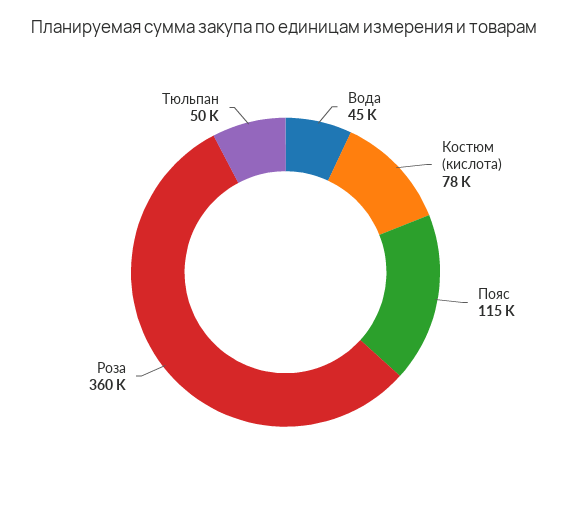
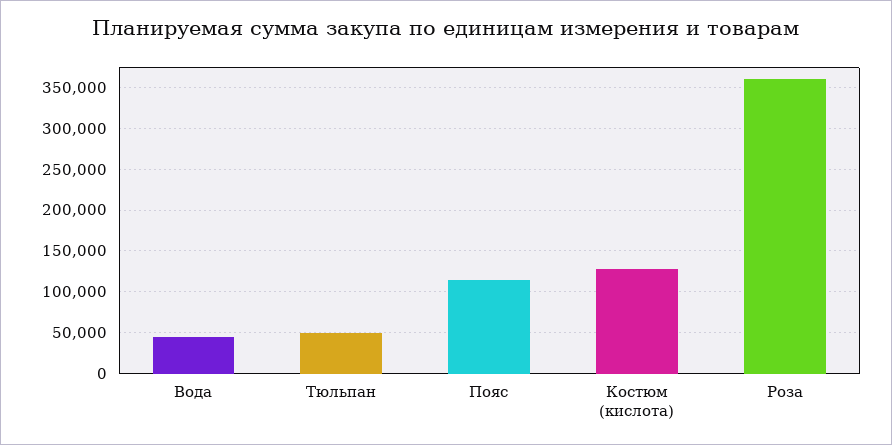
Костюм (кислота): 78000 -> 130000

